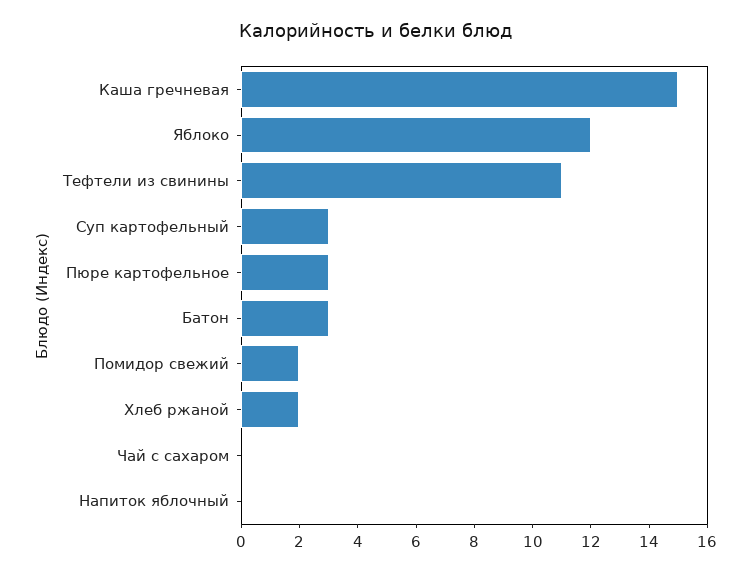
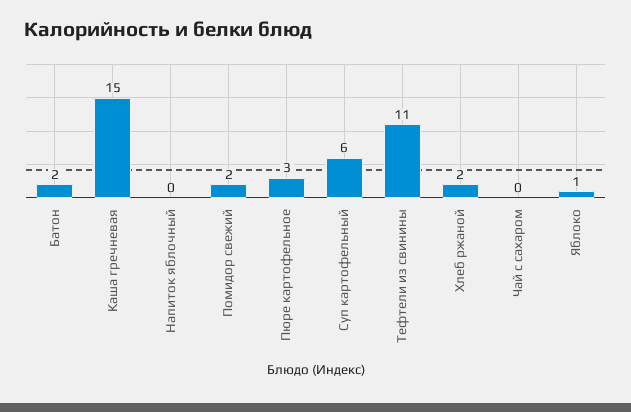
Яблоко: 12 -> 1
Суп картофельный: 3 -> 6
Батон: 3 -> 2

